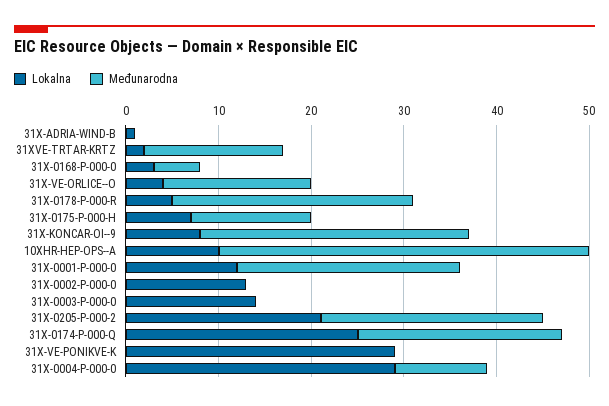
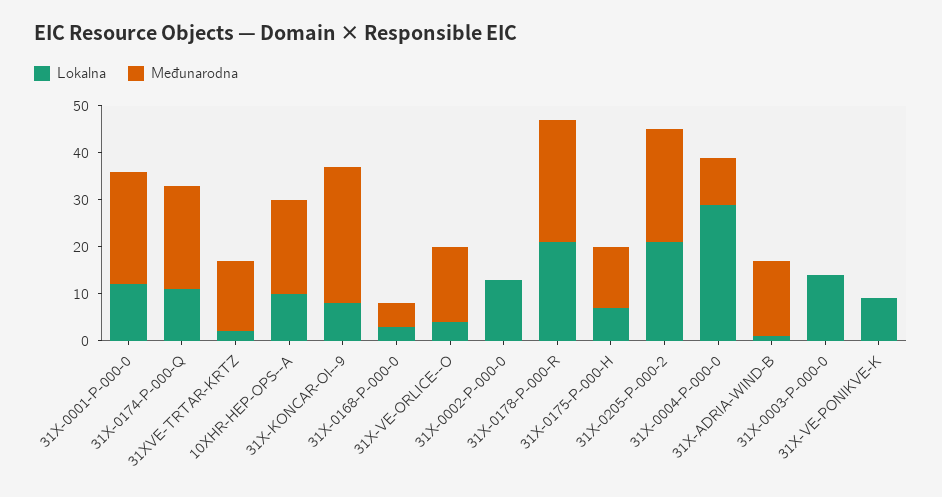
Međunarodna, 31X-ADRIA-WIND-B: 0 -> 15
Lokalna, 31X-0178-P-000-R: 5 -> 20
Međunarodna, 10XHR-HEP-OPS--A: 40 -> 20
Lokalna, 31X-0174-P-000-Q: 25 -> 10
Lokalna, 31X-VE-PONIKVE-K: 29 -> 10

